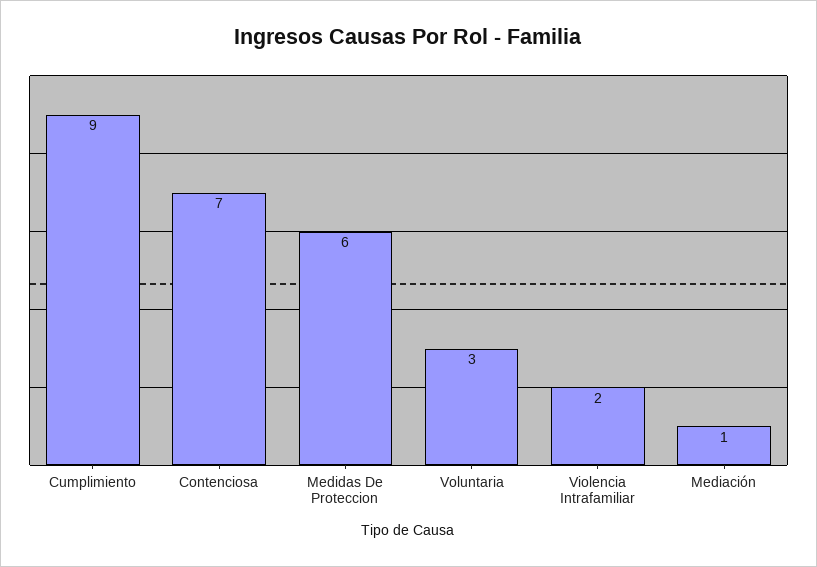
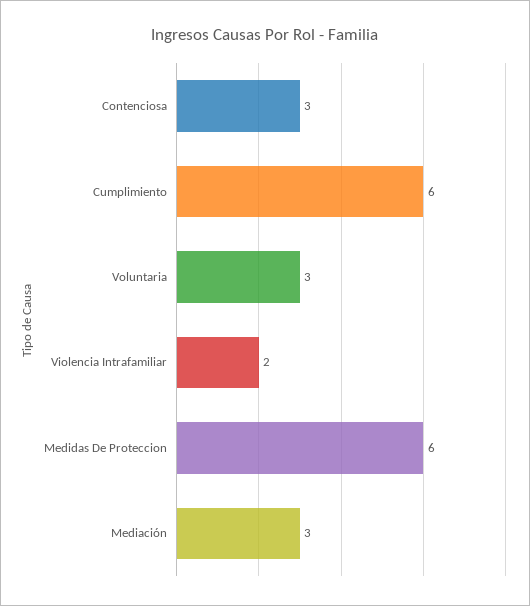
Cumplimiento: 9 -> 6
Contenciosa: 7 -> 3
Mediación: 1 -> 3

